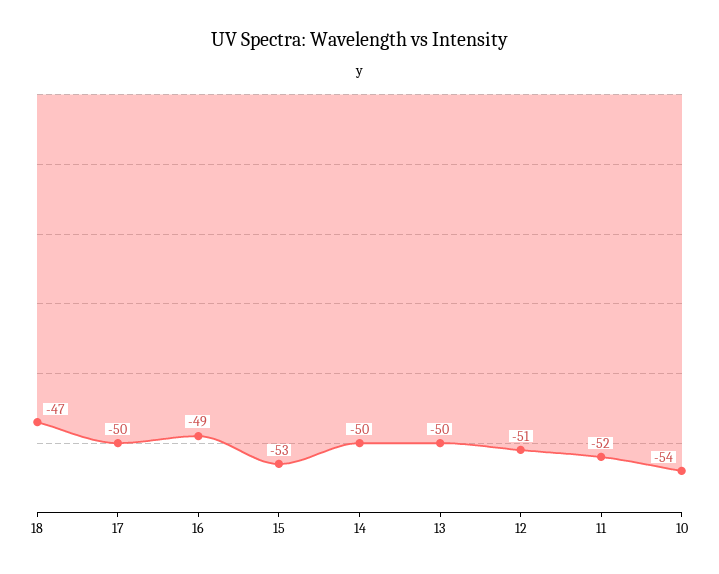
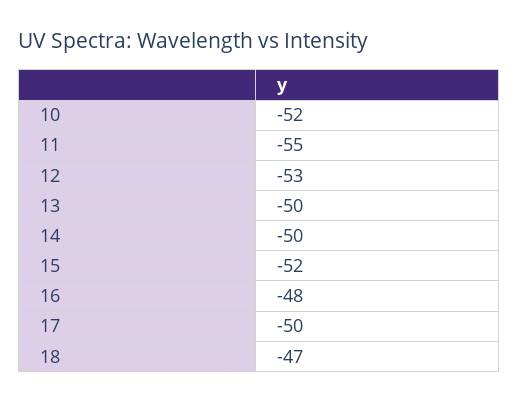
16: -49 -> -48
15: -53 -> -52
12: -51 -> -53
11: -52 -> -55
10: -54 -> -52

